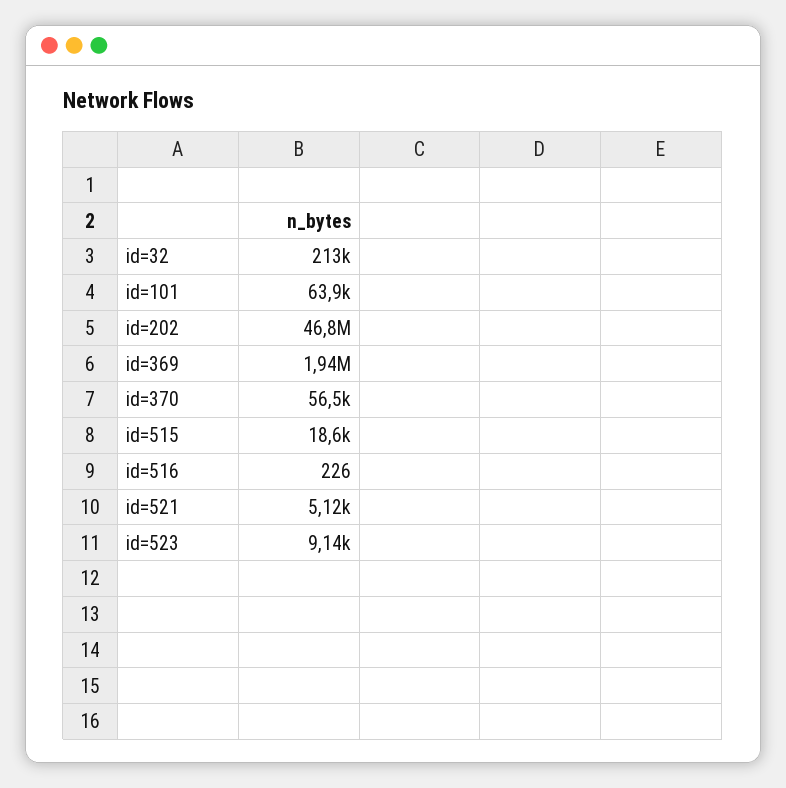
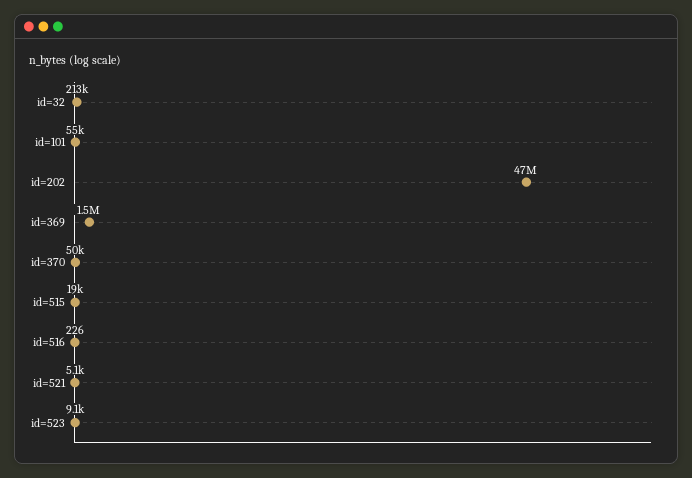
id=101: 63900 -> 55000
id=369: 1940000 -> 1500000
id=370: 56500 -> 50000

